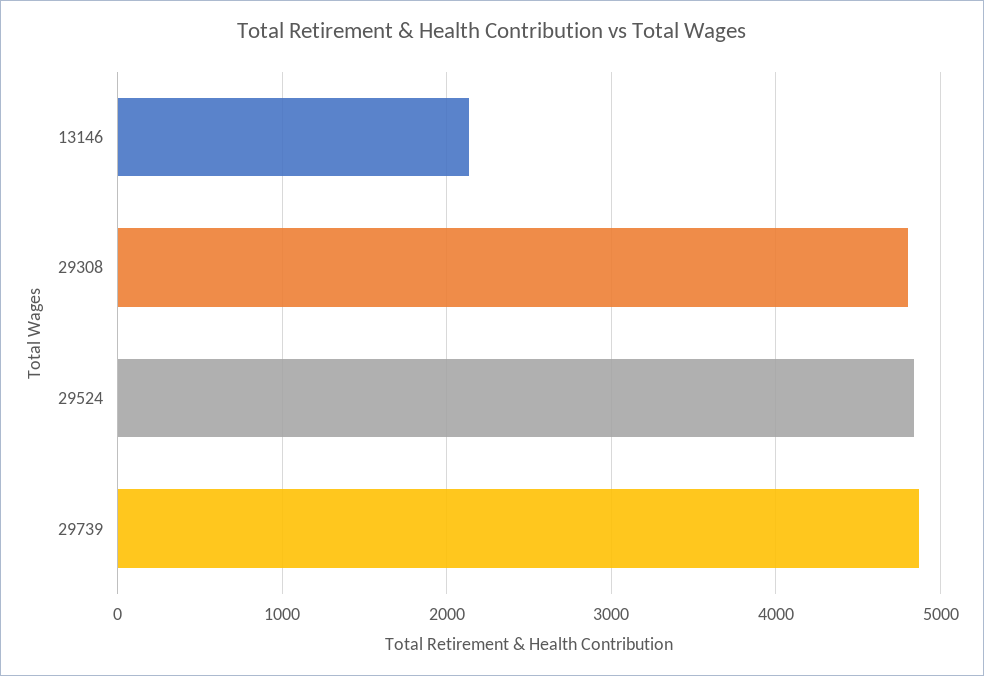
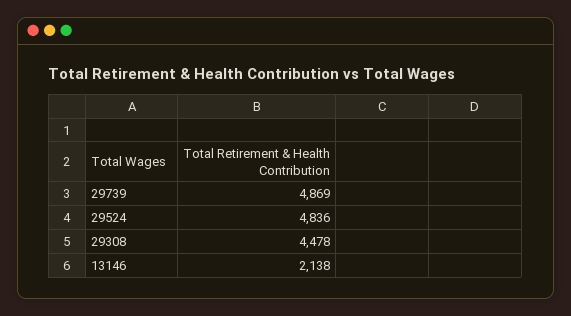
29308: 4800 -> 4478

